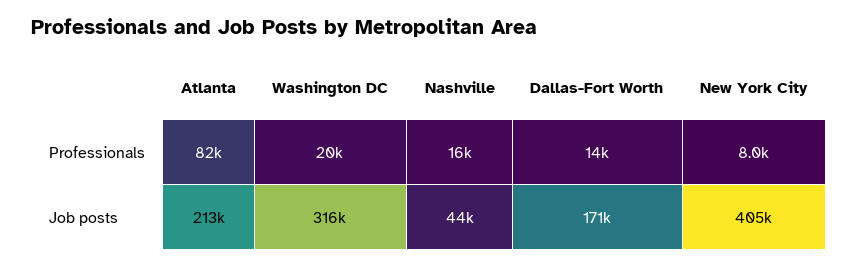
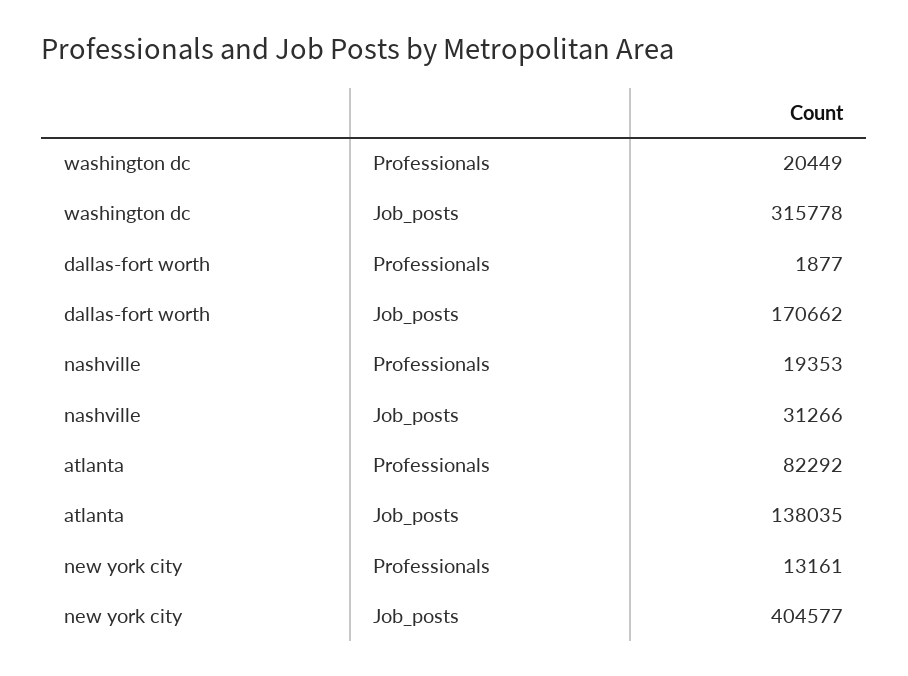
Nashville, Professionals: 16000 -> 19353
Dallas-Fort Worth, Professionals: 14000 -> 1877
New York City, Professionals: 8000 -> 13161
Atlanta, Job posts: 213000 -> 138035
Nashville, Job posts: 44000 -> 31266

